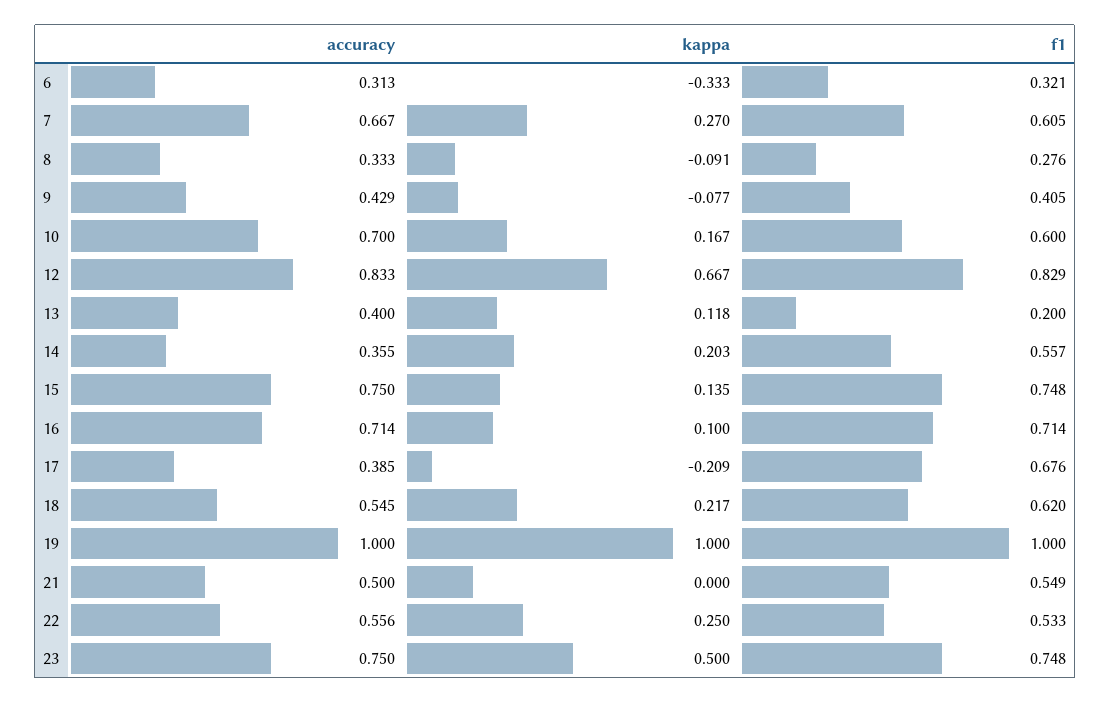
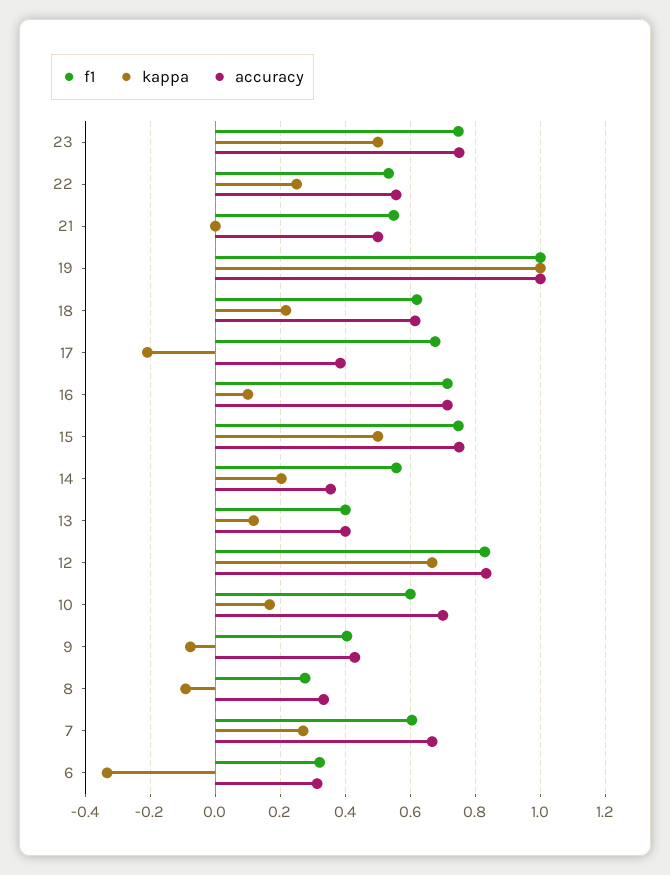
f1, 13: 0.2 -> 0.4
kappa, 15: 0.135 -> 0.5
accuracy, 18: 0.545 -> 0.62

